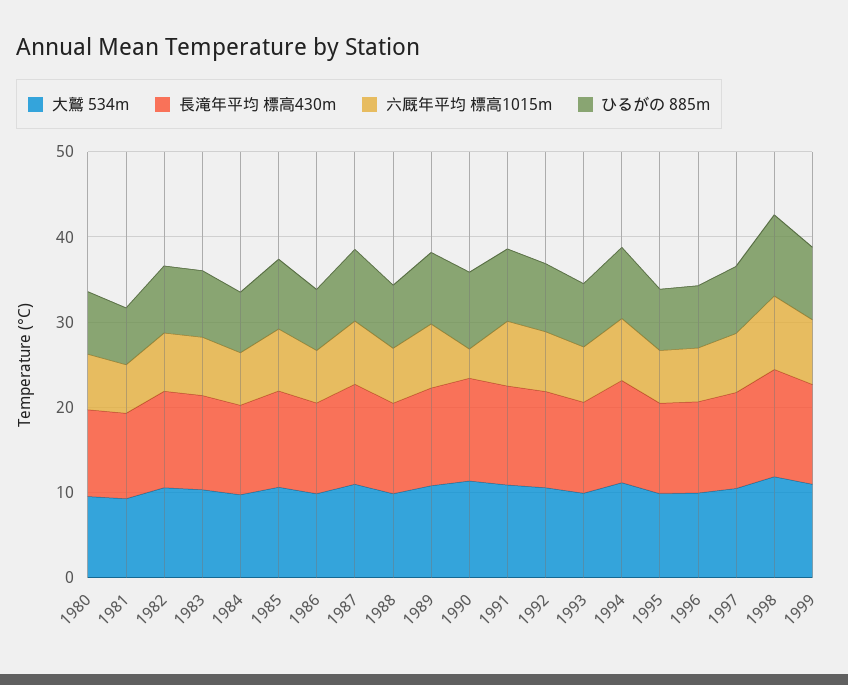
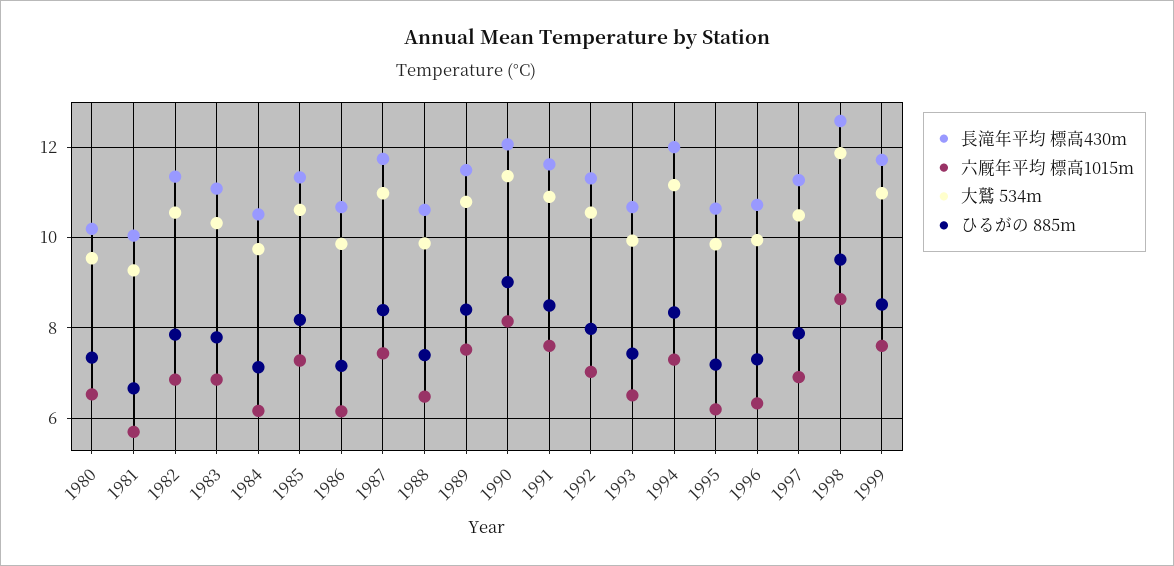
六厩年平均 標高1015m, 1990: 4 -> 8.2

